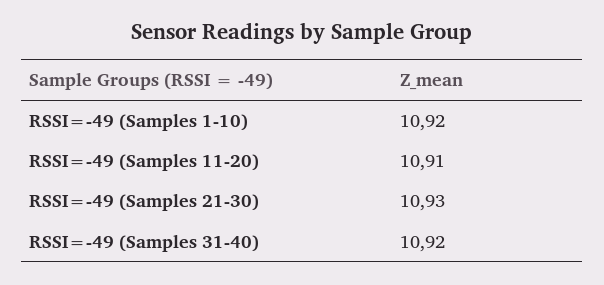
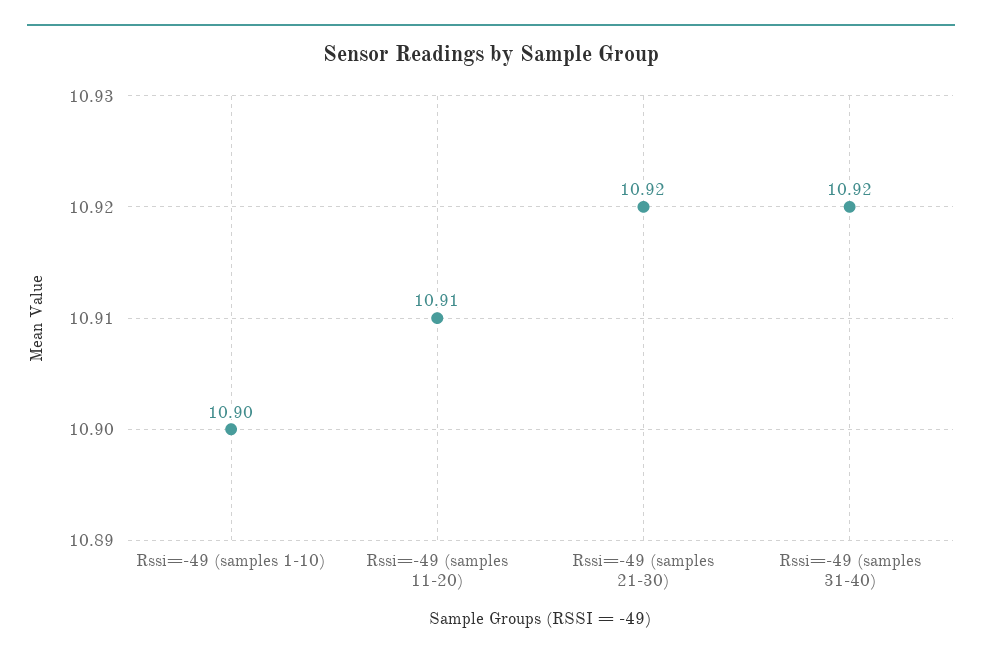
RSSI=-49 (Samples 1-10): 10.92 -> 10.9
RSSI=-49 (Samples 21-30): 10.93 -> 10.92

